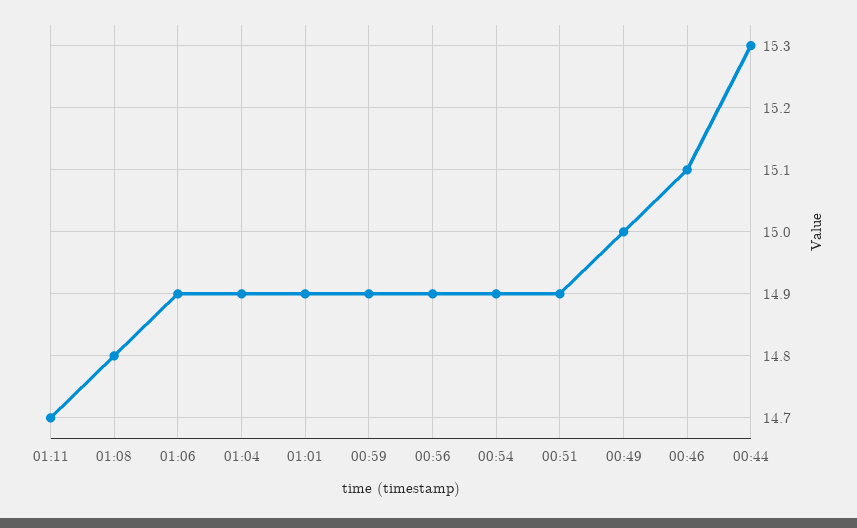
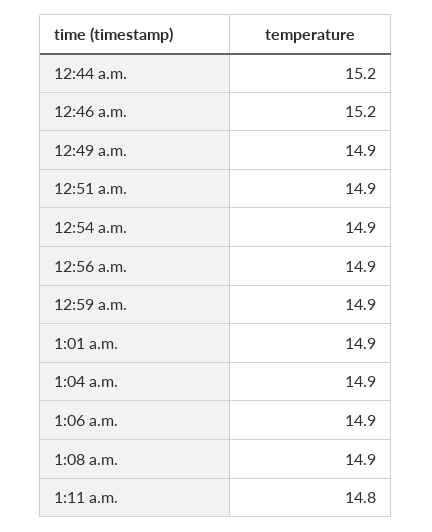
01:11: 14.7 -> 14.8
01:08: 14.8 -> 14.9
00:49: 15 -> 14.9
00:46: 15.1 -> 15.2
00:44: 15.3 -> 15.2

